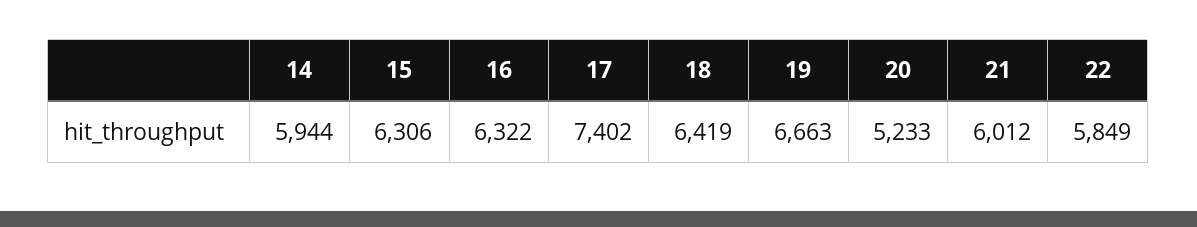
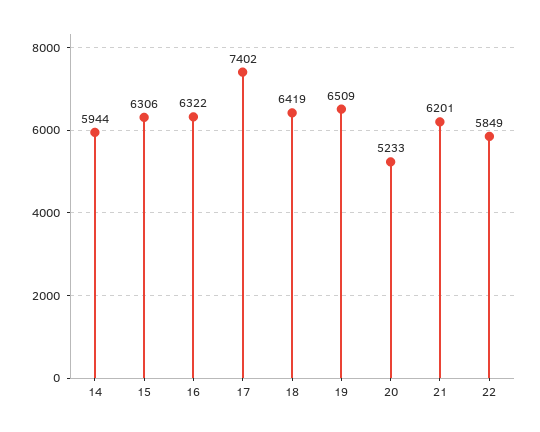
19: 6663 -> 6509
21: 6012 -> 6201

